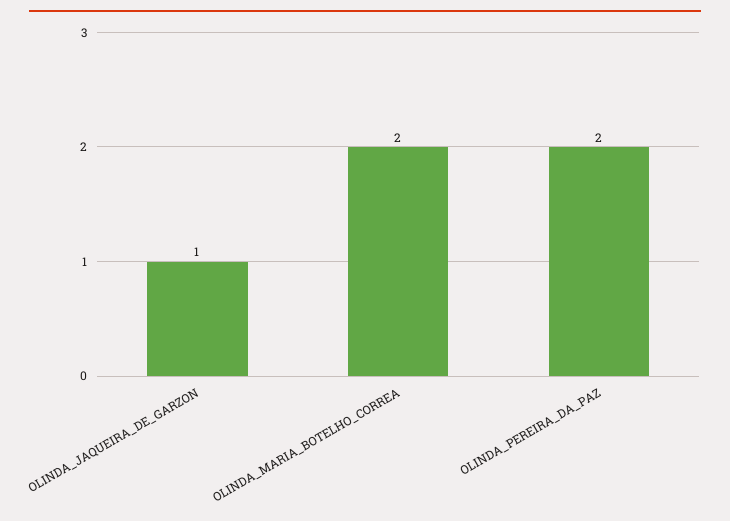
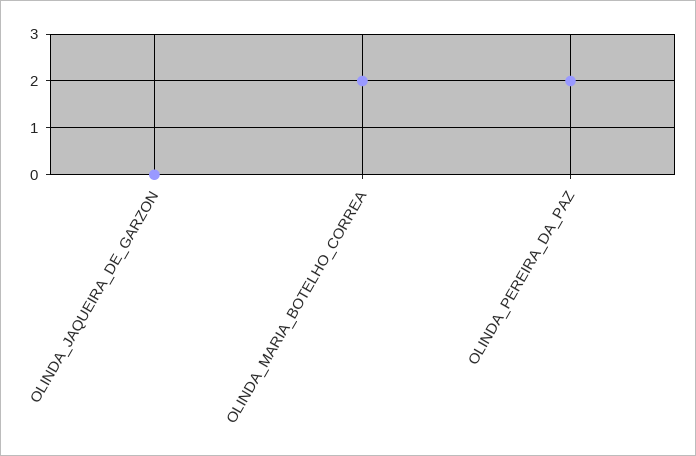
OLINDA_JAQUEIRA_DE_GARZON: 1 -> 0

